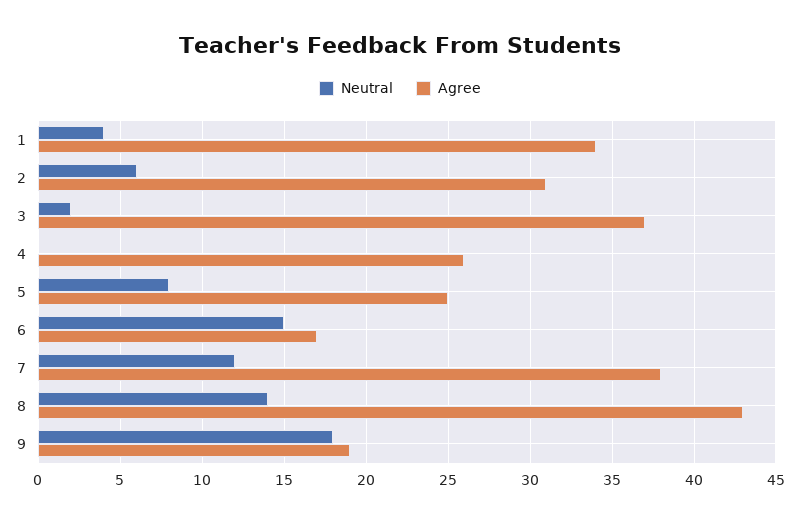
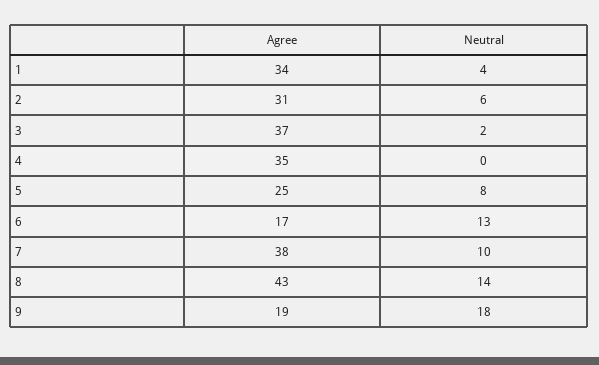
Agree, 4: 26 -> 35
Neutral, 6: 15 -> 13
Neutral, 7: 12 -> 10

